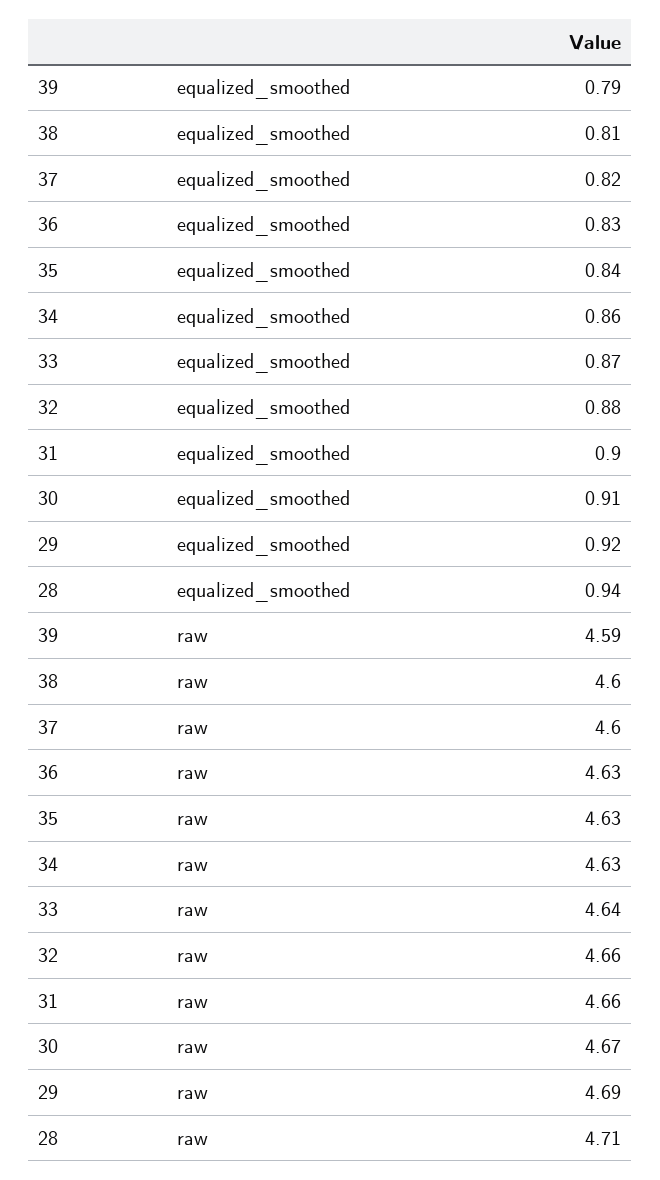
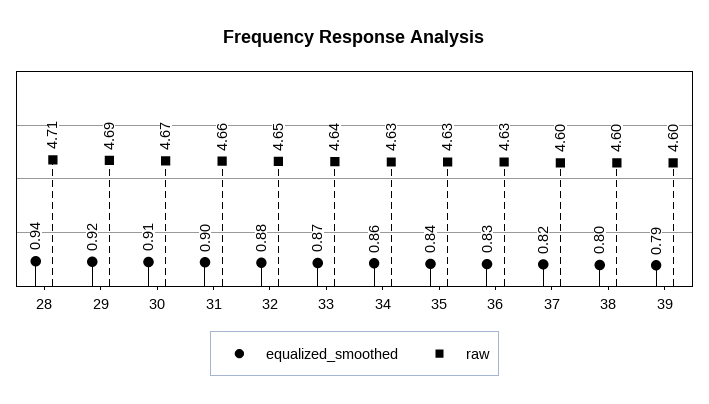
equalized_smoothed, 38: 0.81 -> 0.8
raw, 39: 4.59 -> 4.6
raw, 32: 4.66 -> 4.65

